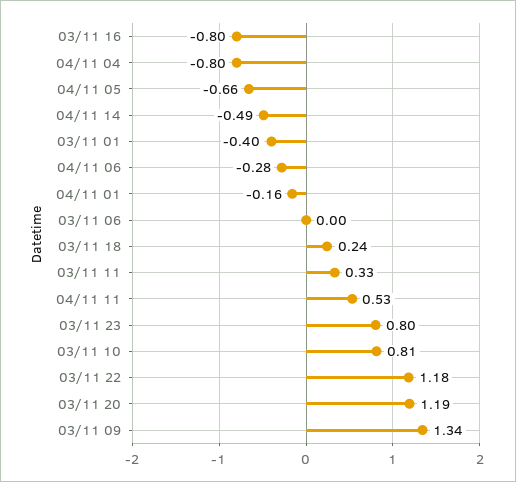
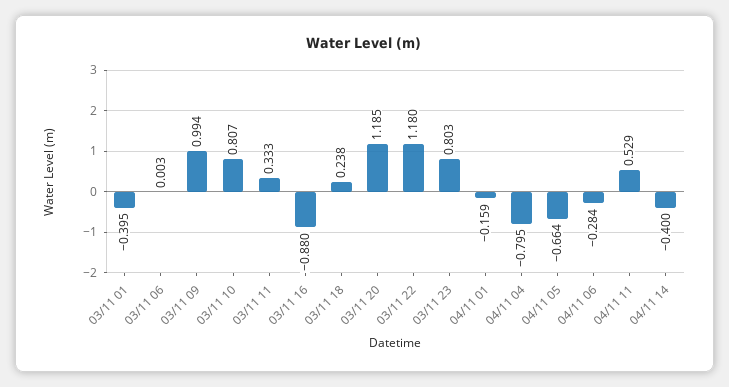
03/11 16: -0.8 -> -0.88
04/11 14: -0.49 -> -0.4
03/11 09: 1.34 -> 0.994

